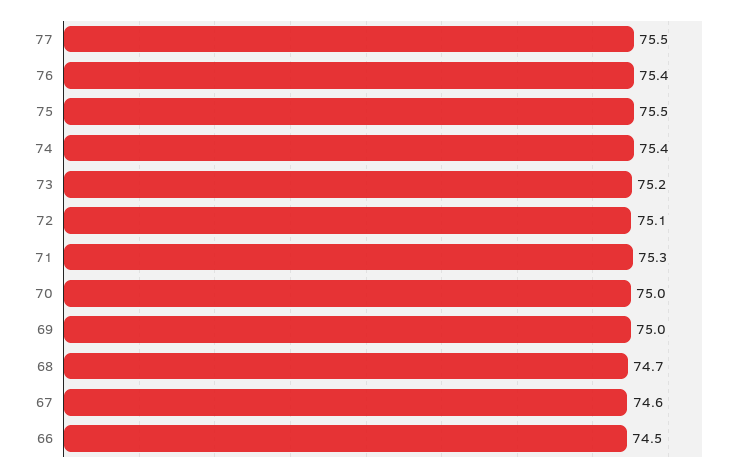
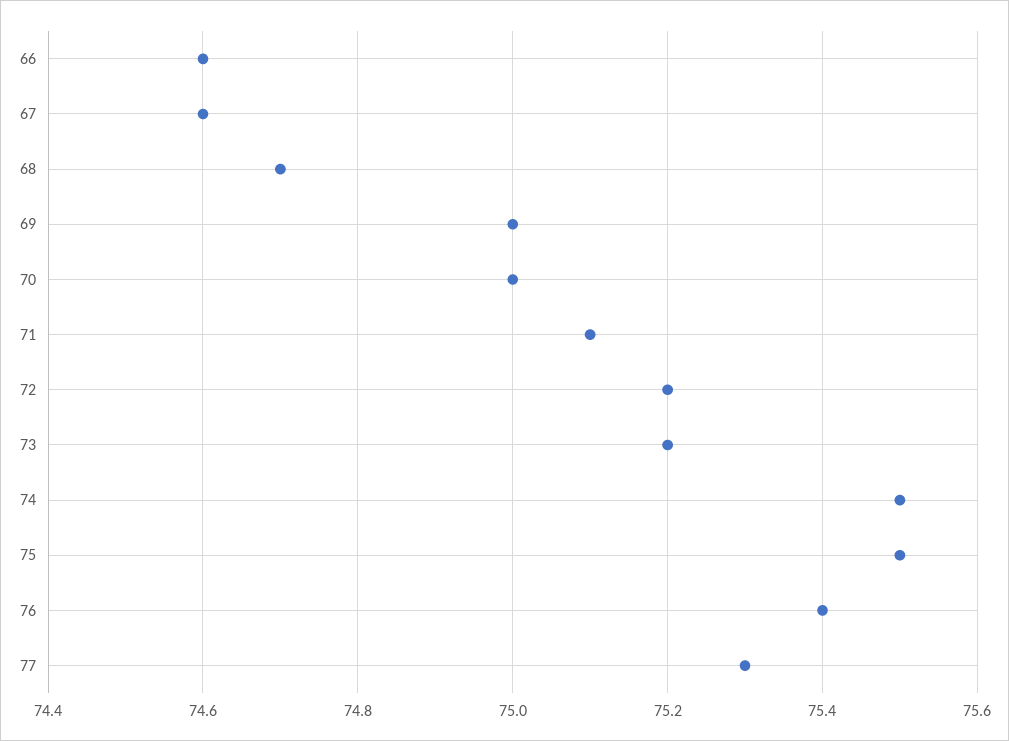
77: 75.5 -> 75.3
74: 75.4 -> 75.5
72: 75.1 -> 75.2
71: 75.3 -> 75.1
66: 74.5 -> 74.6

